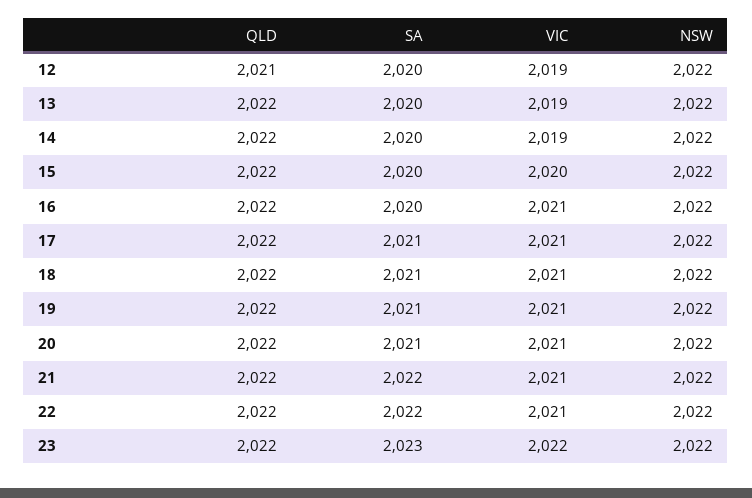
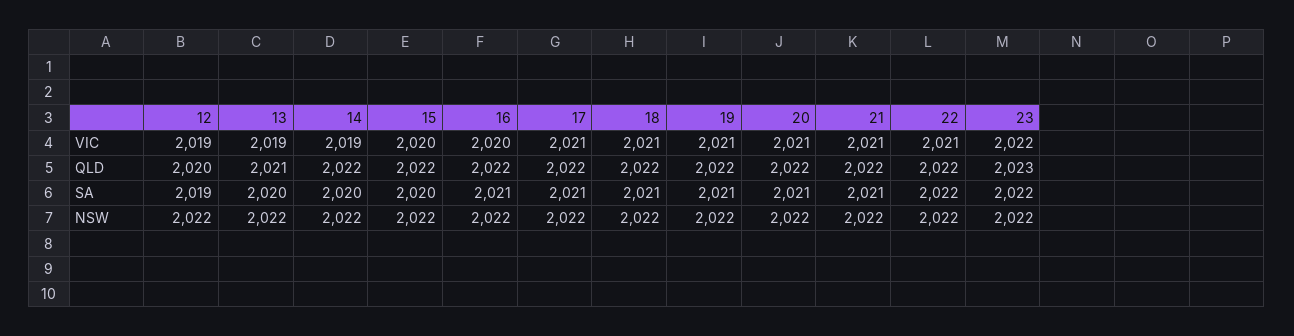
QLD, 12: 2021 -> 2020
SA, 12: 2020 -> 2019
QLD, 13: 2022 -> 2021
SA, 16: 2020 -> 2021
VIC, 16: 2021 -> 2020
SA, 21: 2022 -> 2021
QLD, 23: 2022 -> 2023
SA, 23: 2023 -> 2022

